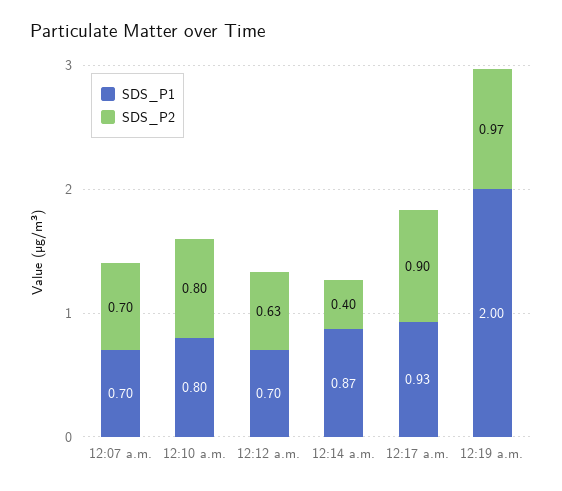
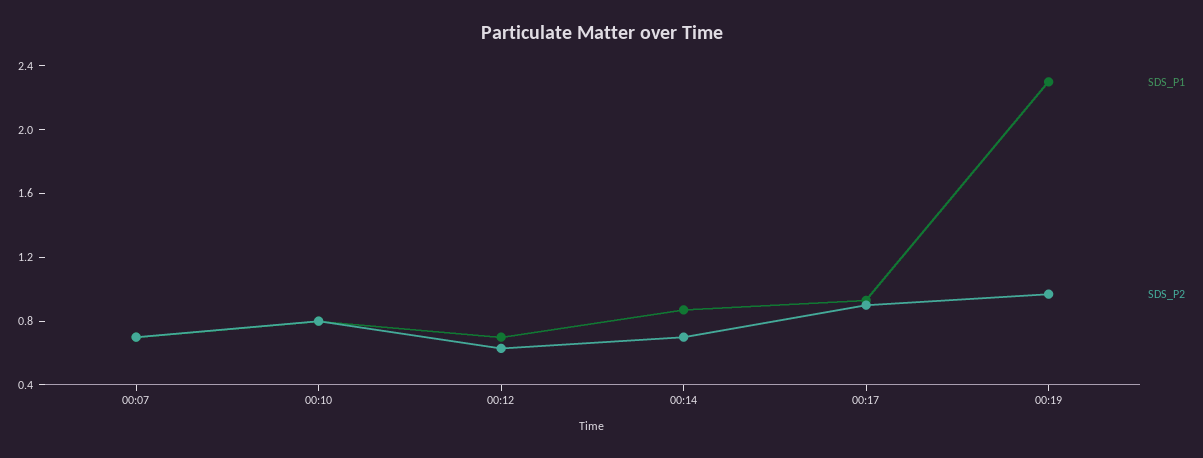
SDS_P2, 12:14 a.m.: 0.4 -> 0.7
SDS_P1, 12:19 a.m.: 2 -> 2.3

